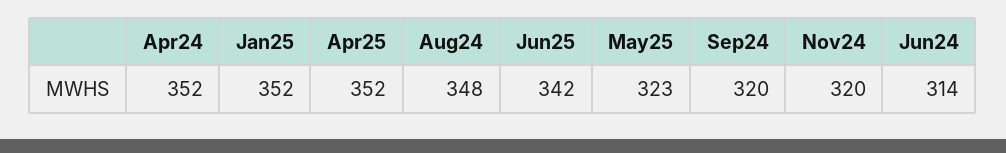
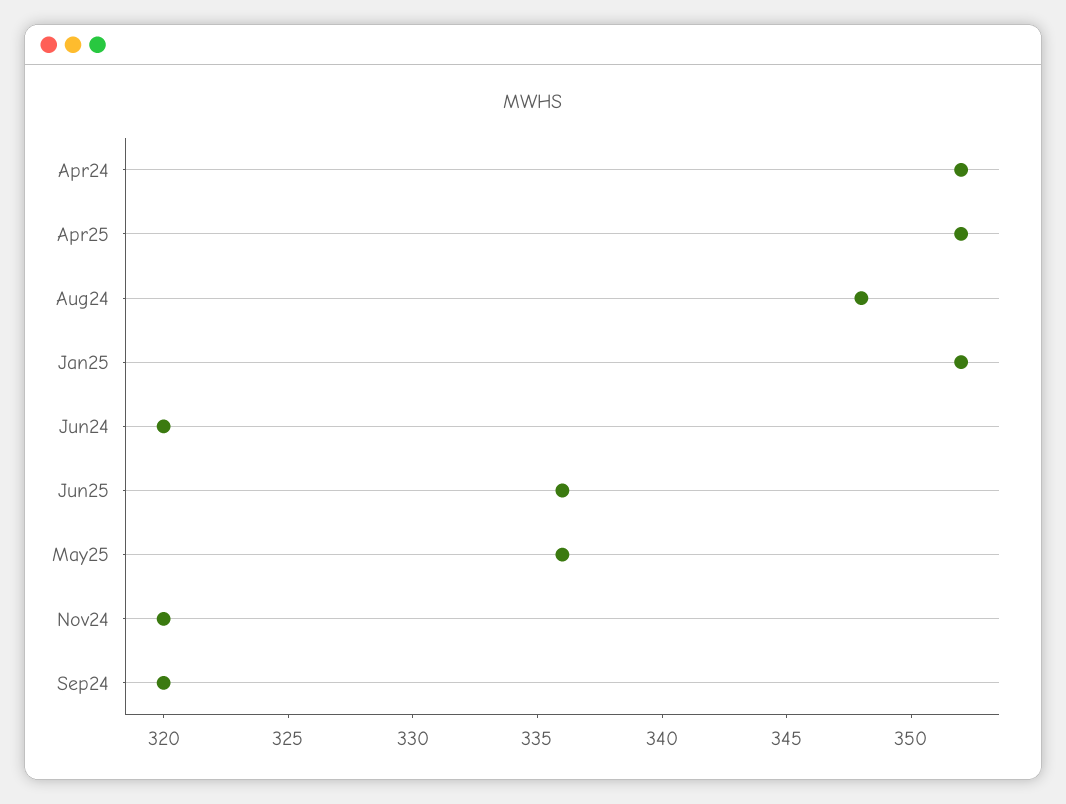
Jun25: 342 -> 336
May25: 323 -> 336
Jun24: 314 -> 320

